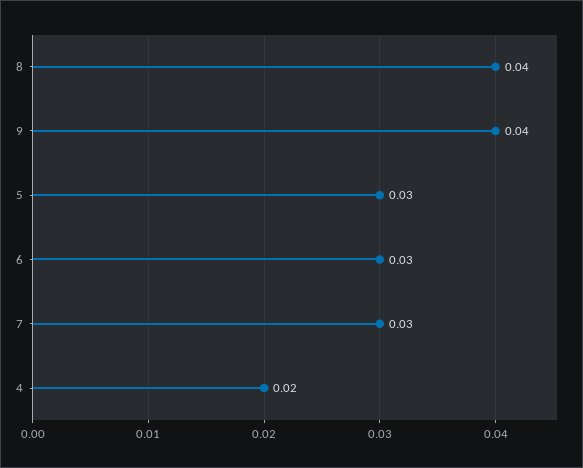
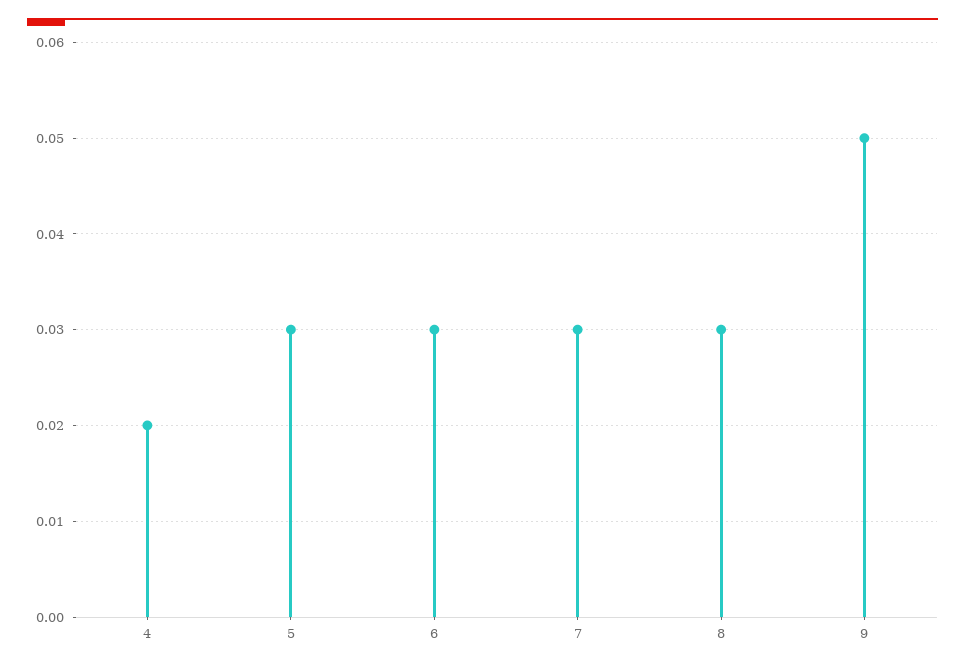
8: 0.04 -> 0.03
9: 0.04 -> 0.05

